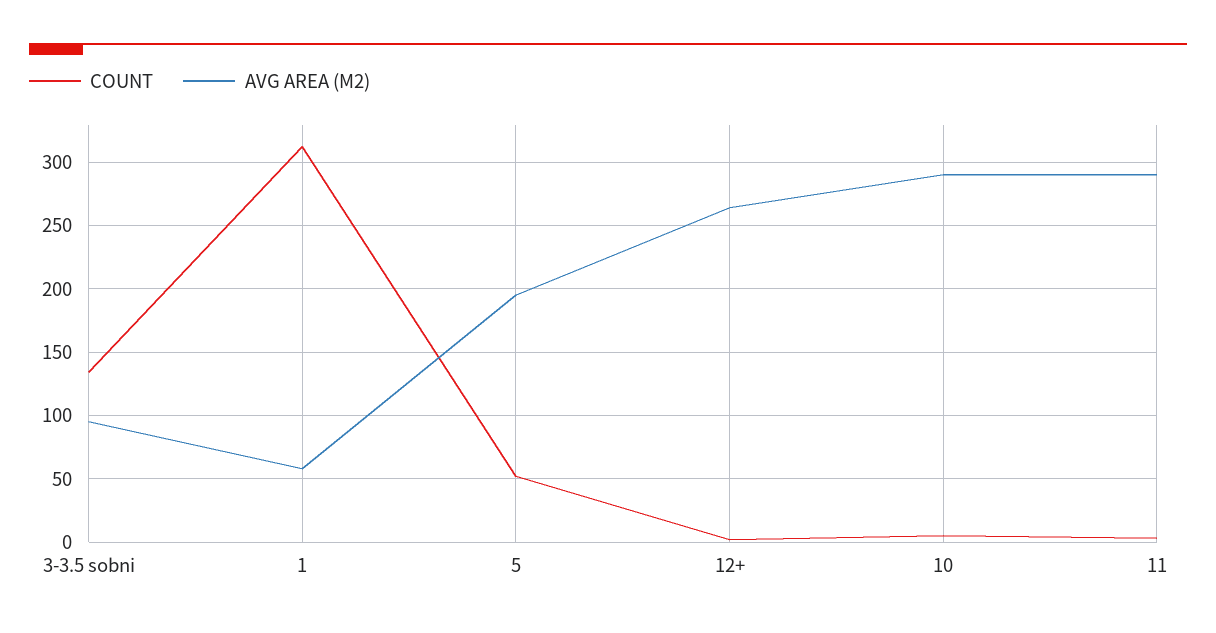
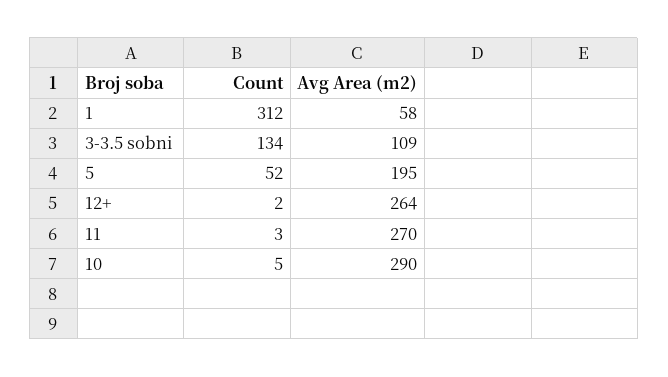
AVG AREA (M2), 3-3.5 sobni: 95 -> 109
AVG AREA (M2), 11: 290 -> 270

